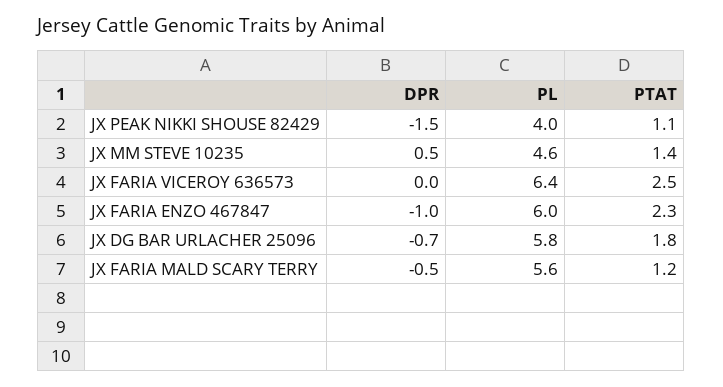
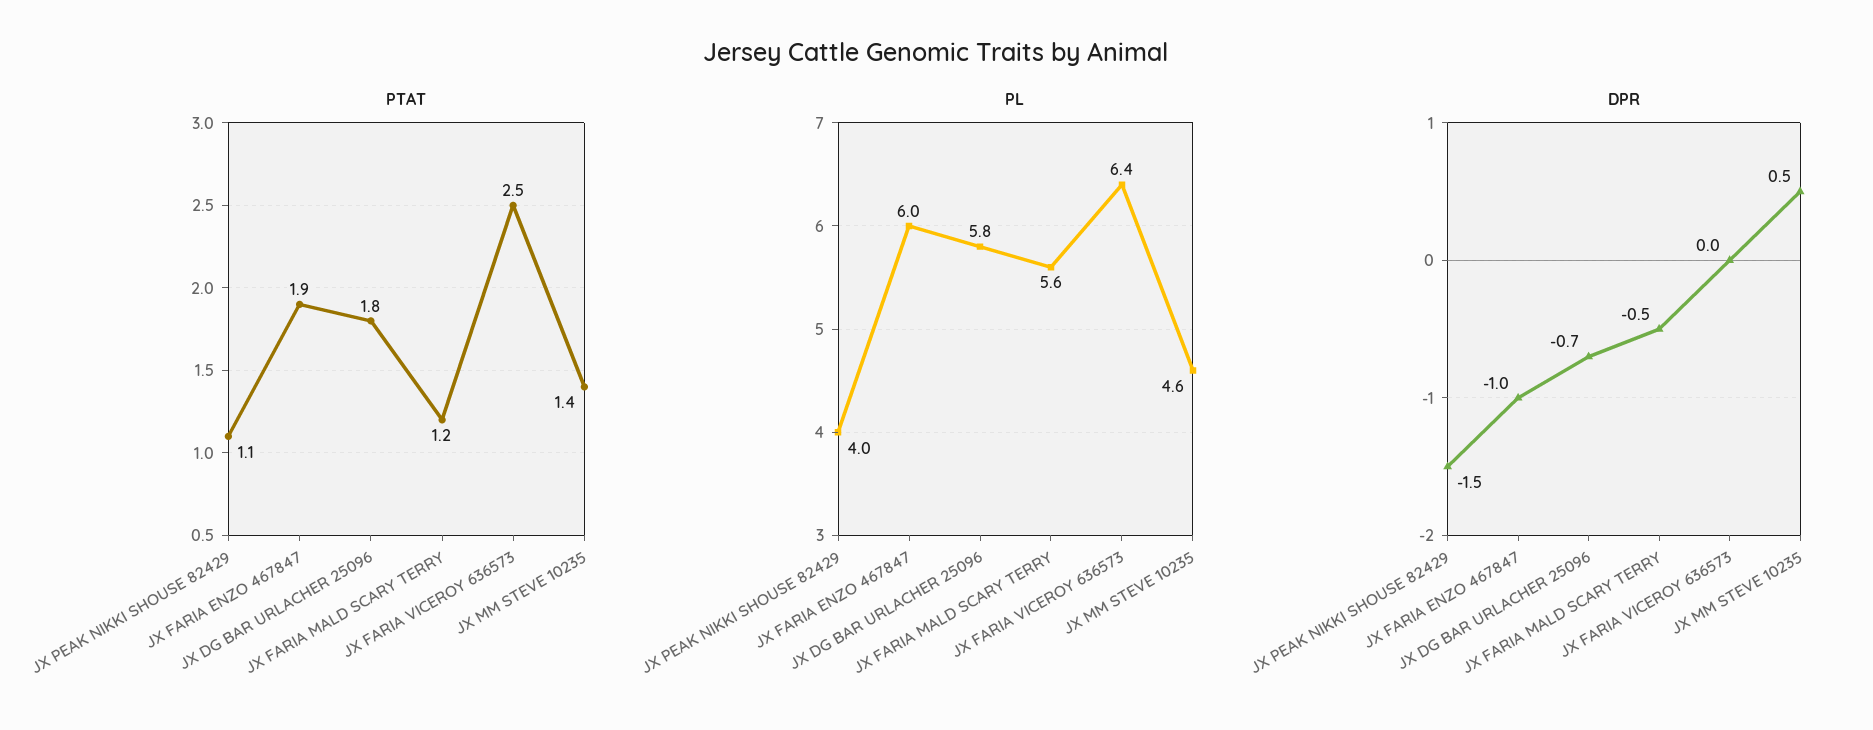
PTAT, JX FARIA ENZO 467847: 2.3 -> 1.9

